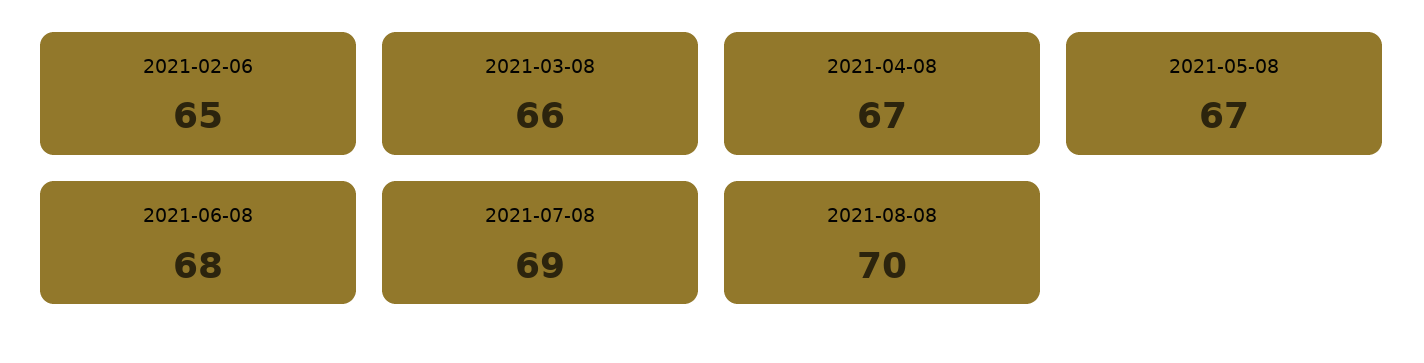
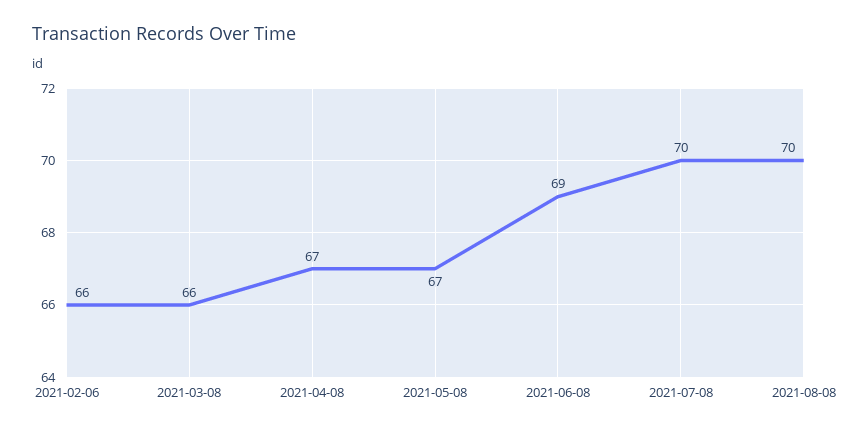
2021-02-06: 65 -> 66
2021-06-08: 68 -> 69
2021-07-08: 69 -> 70

